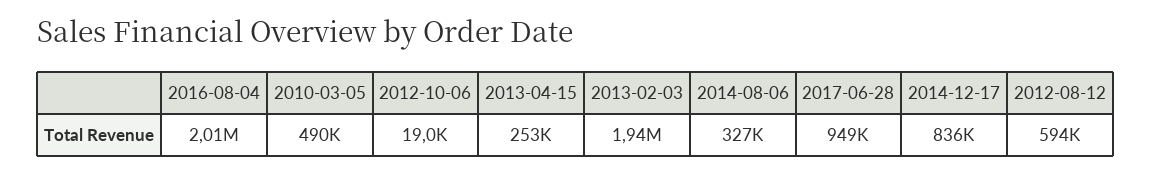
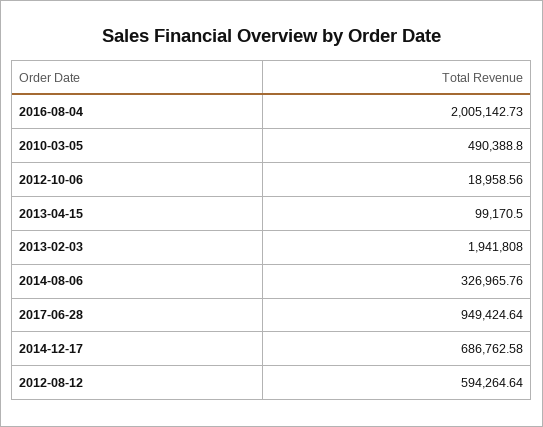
2013-04-15: 253000 -> 99170.5
2014-12-17: 836000 -> 686762.58

